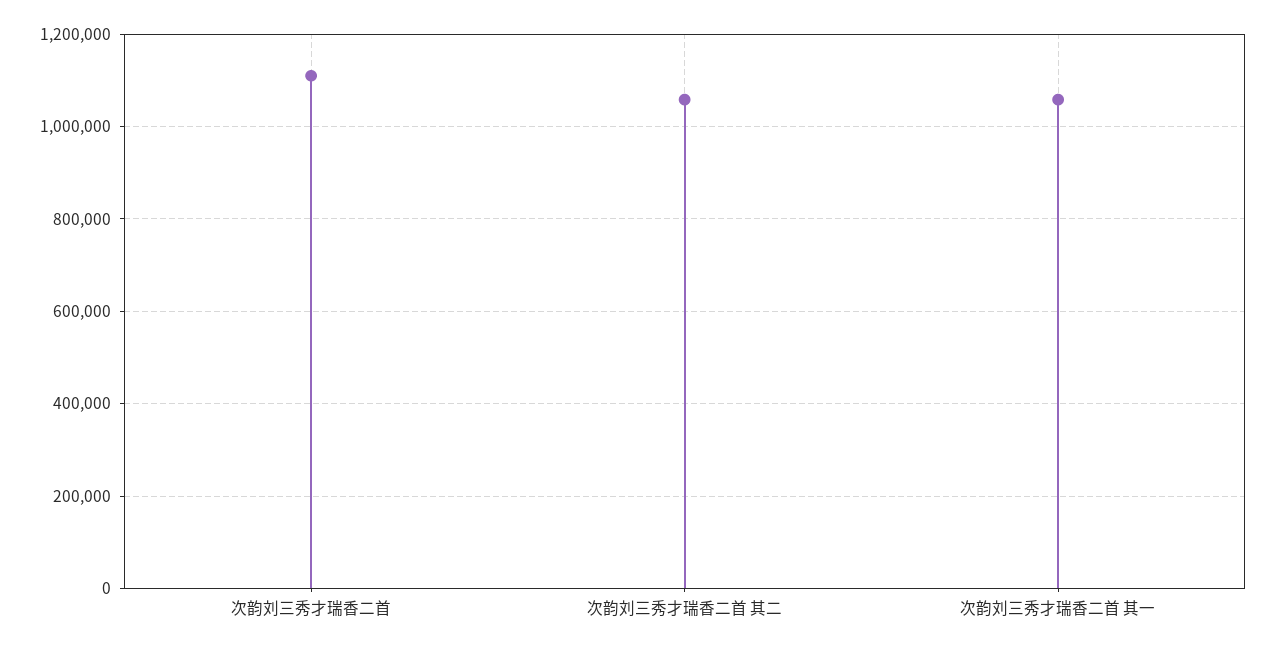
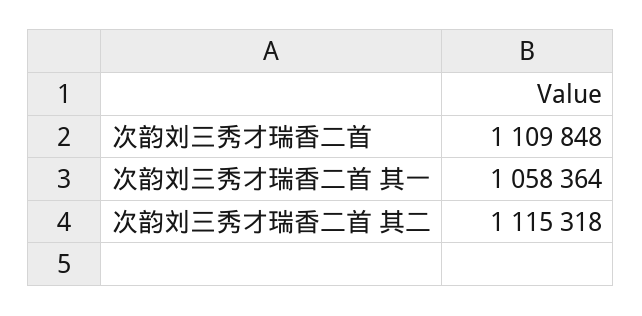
次韵刘三秀才瑞香二首 其二: 1060000 -> 1115318

